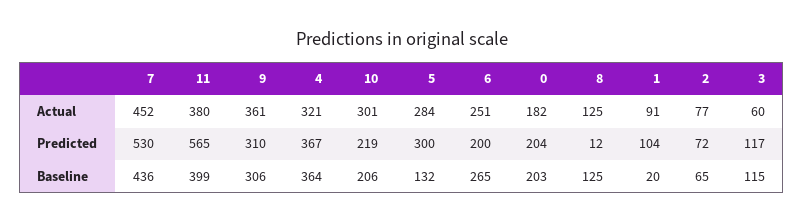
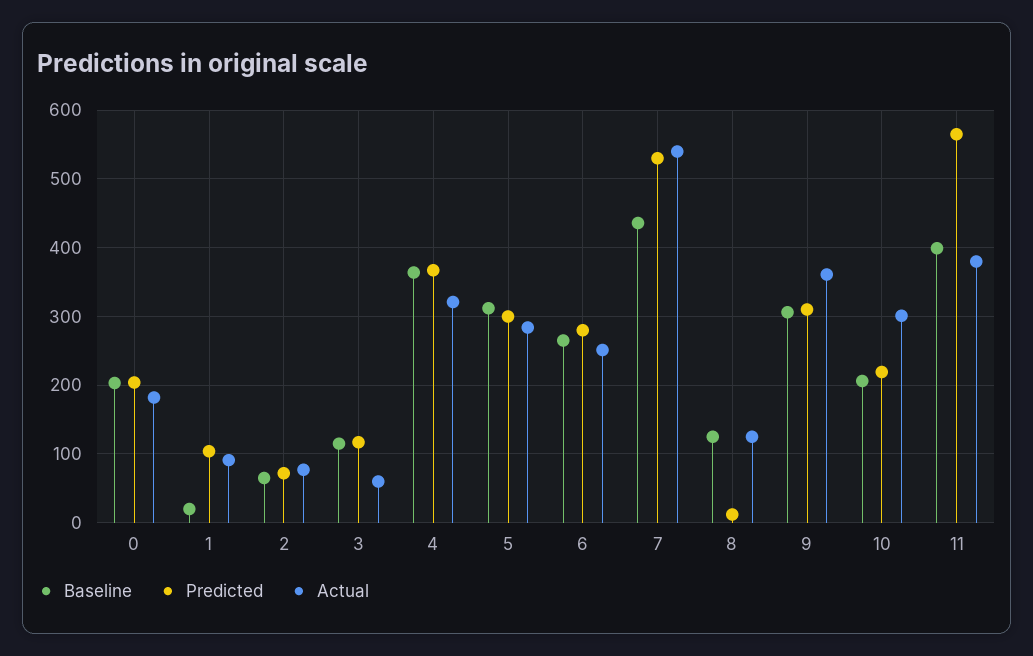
Actual, 7: 452 -> 540
Predicted, 6: 200 -> 280
Baseline, 5: 132 -> 310

